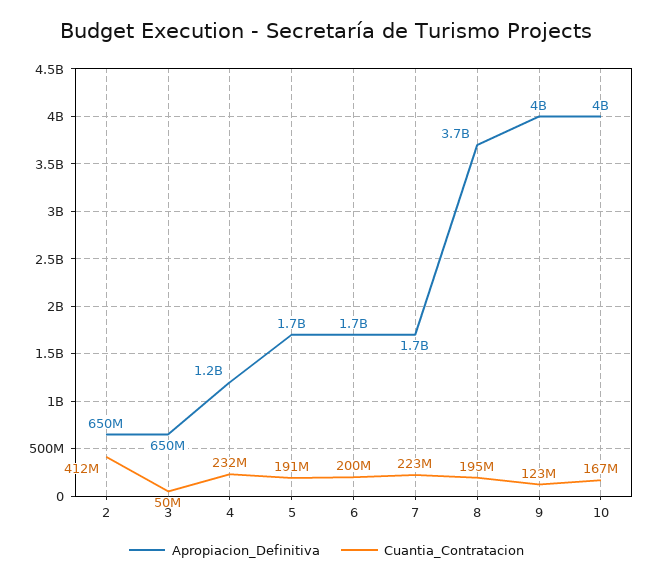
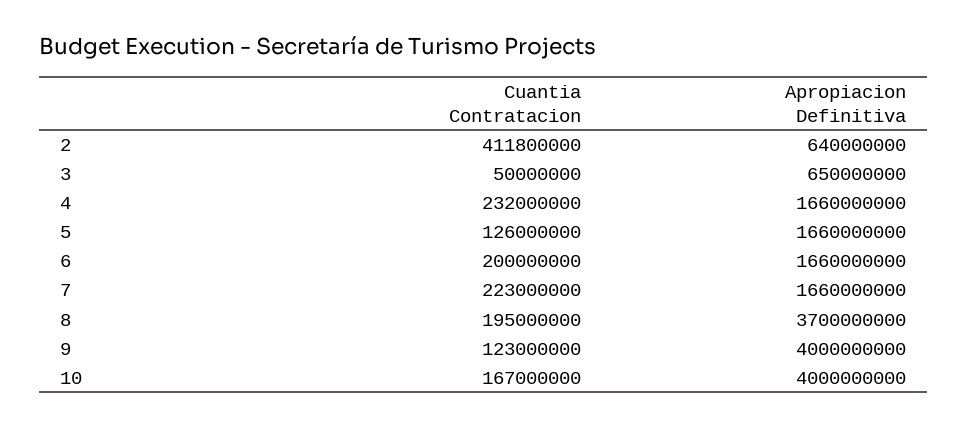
Apropiacion_Definitiva, 2: 650000000 -> 640000000
Apropiacion_Definitiva, 4: 1200000000 -> 1660000000
Cuantia_Contratacion, 5: 191000000 -> 126000000

